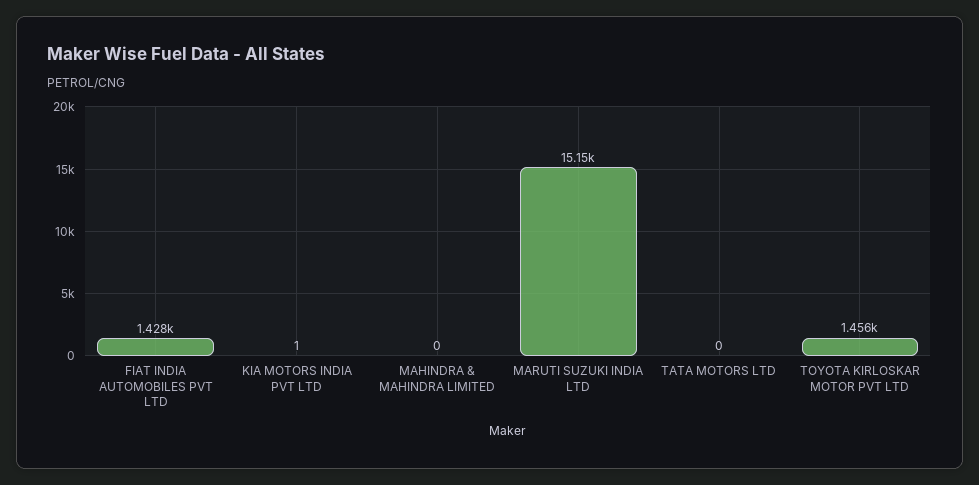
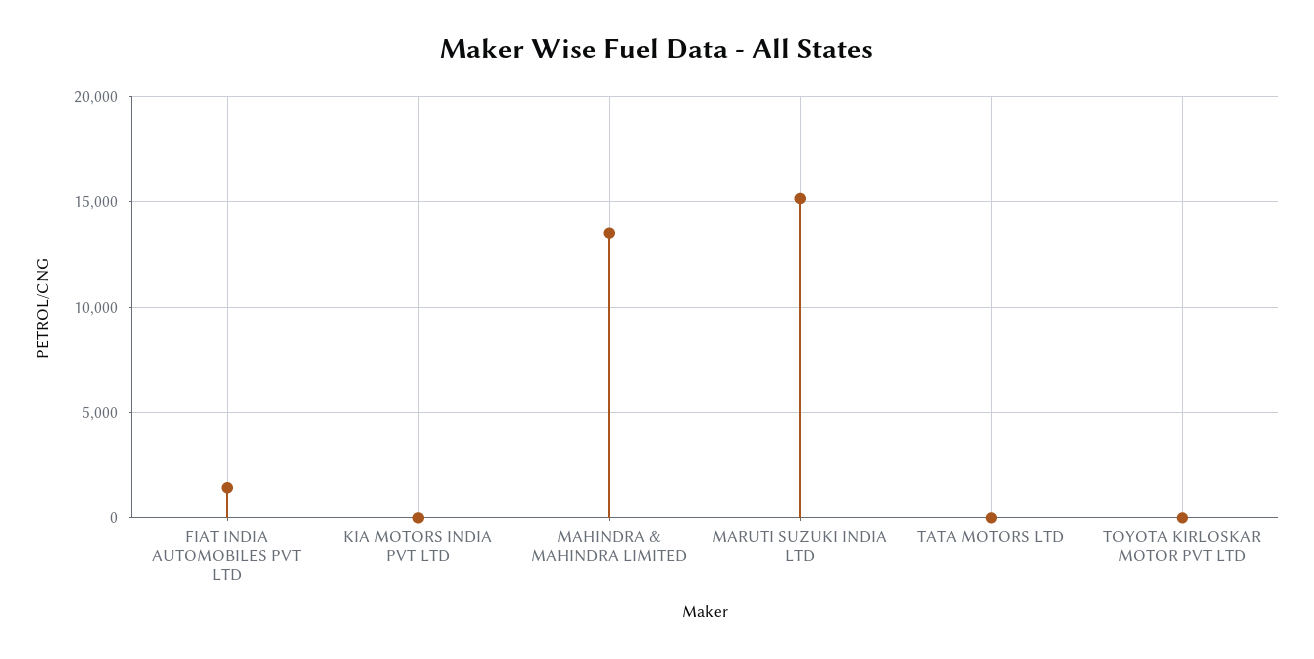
MAHINDRA & MAHINDRA LIMITED: 0 -> 13500
TOYOTA KIRLOSKAR MOTOR PVT LTD: 1456 -> 0

